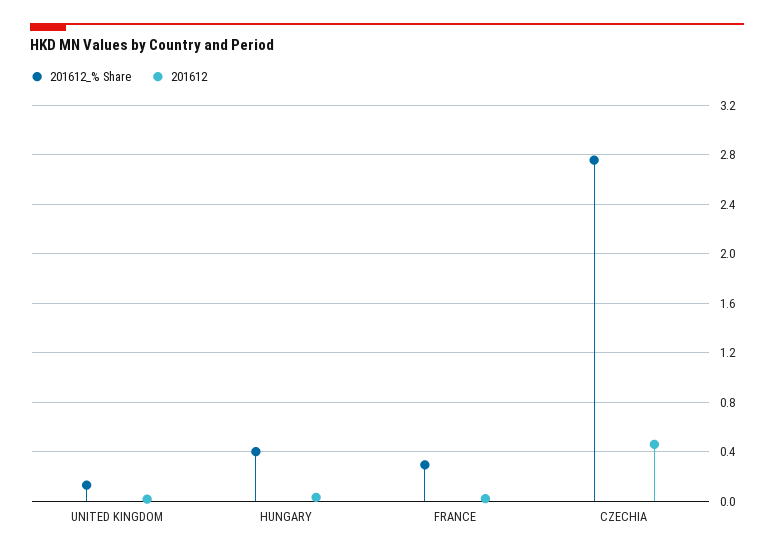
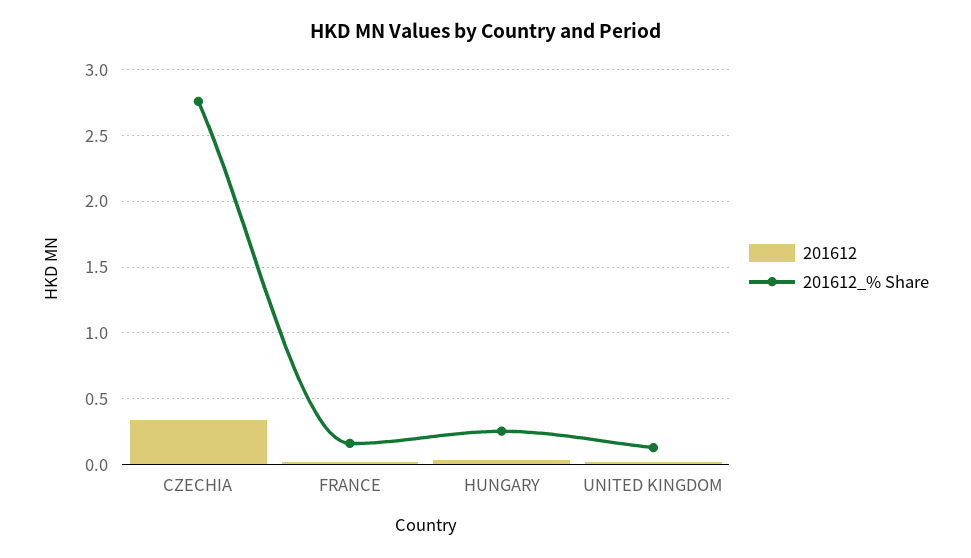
201612_% Share, HUNGARY: 0.4 -> 0.25
201612_% Share, FRANCE: 0.3 -> 0.15
201612, CZECHIA: 0.45 -> 0.35

